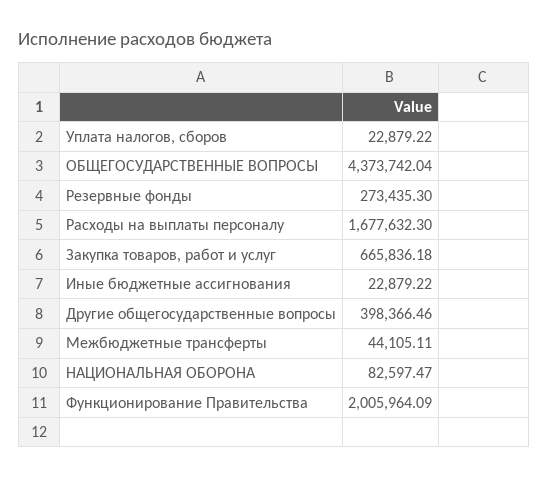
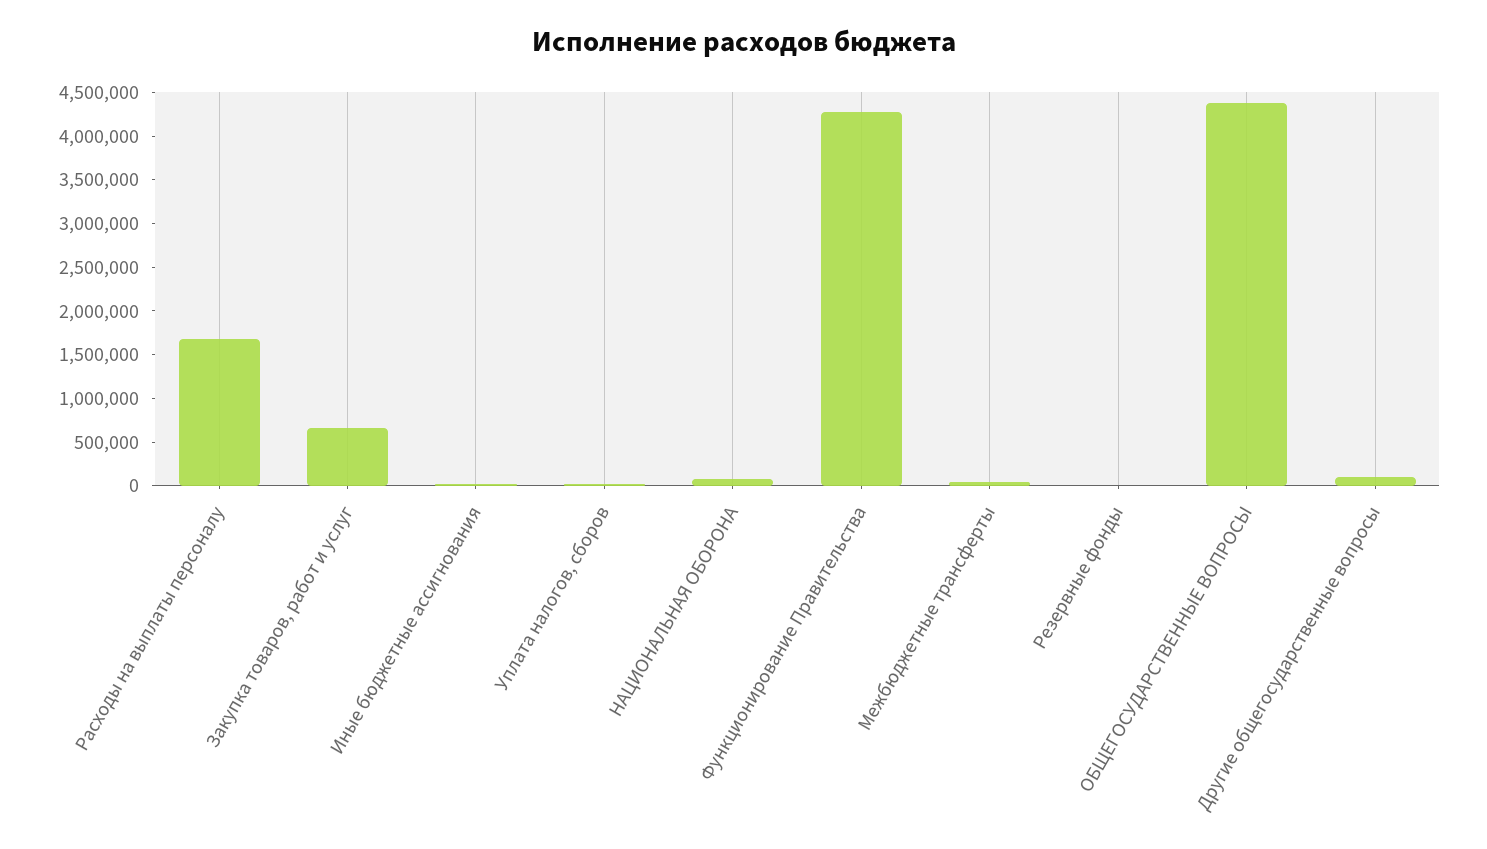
Резервные фонды: 273435.3 -> 0
Другие общегосударственные вопросы: 398366.46 -> 100000
Функционирование Правительства: 2005964.09 -> 4300000

